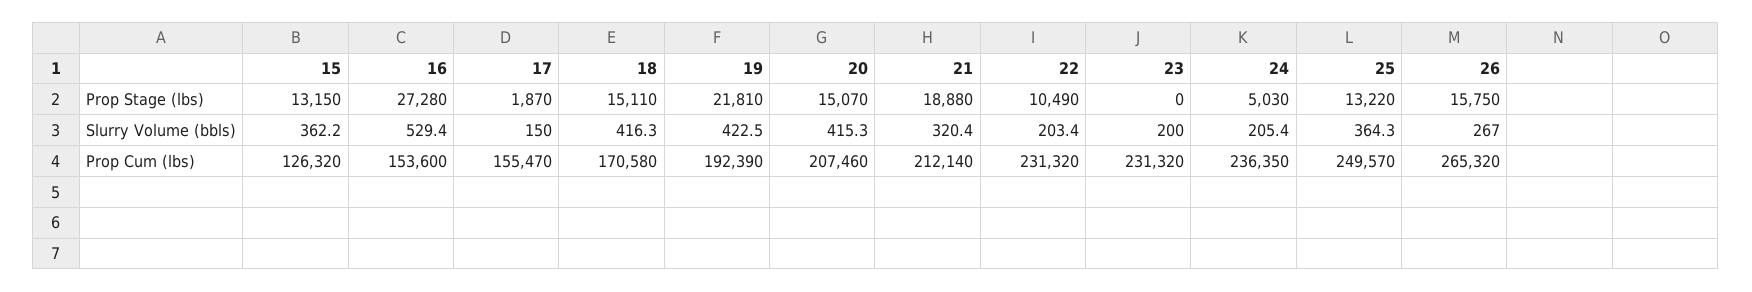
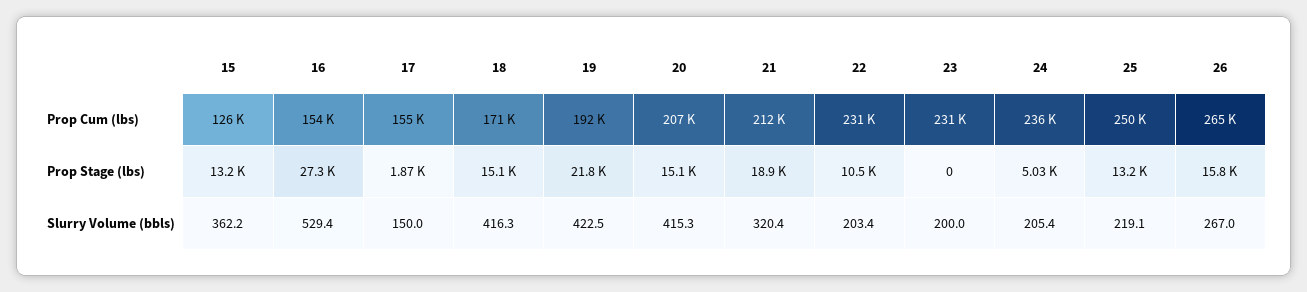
25, Slurry Volume (bbls): 364.3 -> 219.1

